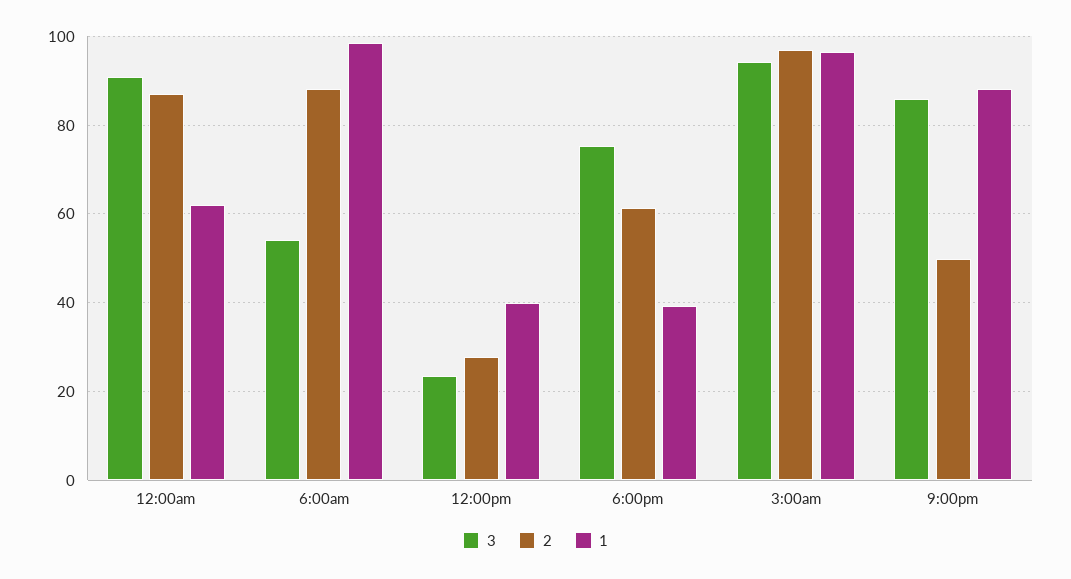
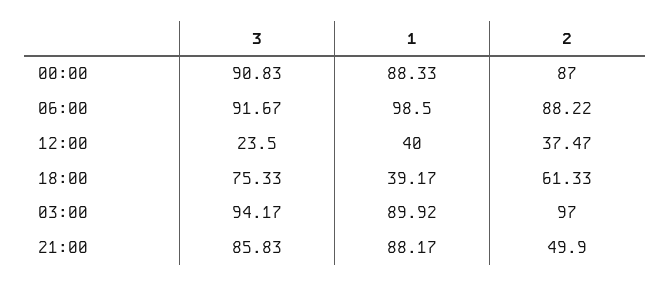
1, 12:00am: 62 -> 88.33
3, 6:00am: 54 -> 91.67
2, 12:00pm: 28 -> 37.47
1, 3:00am: 96 -> 89.92

